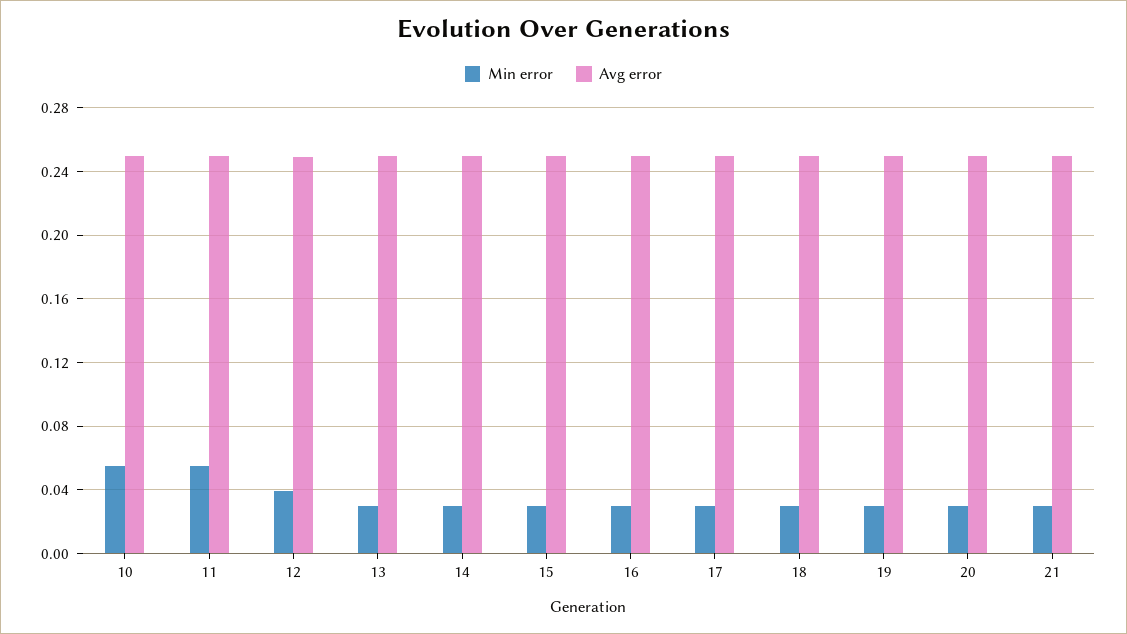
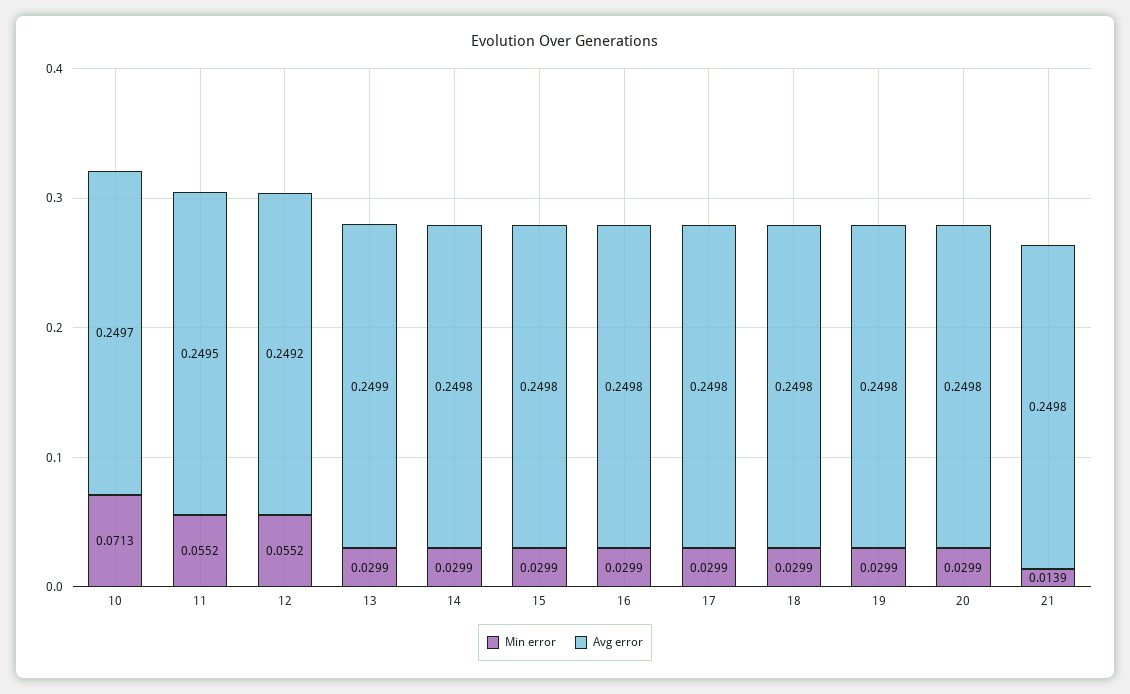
Min error, 10: 0.055 -> 0.0713
Min error, 12: 0.04 -> 0.0552
Min error, 21: 0.03 -> 0.0139

